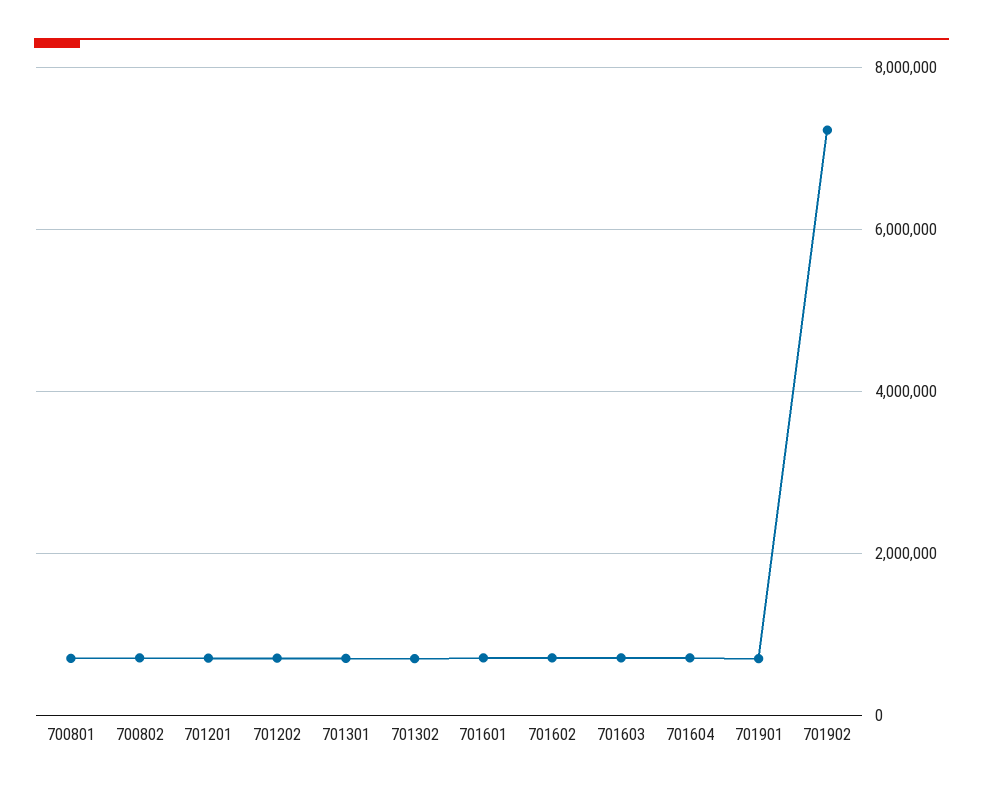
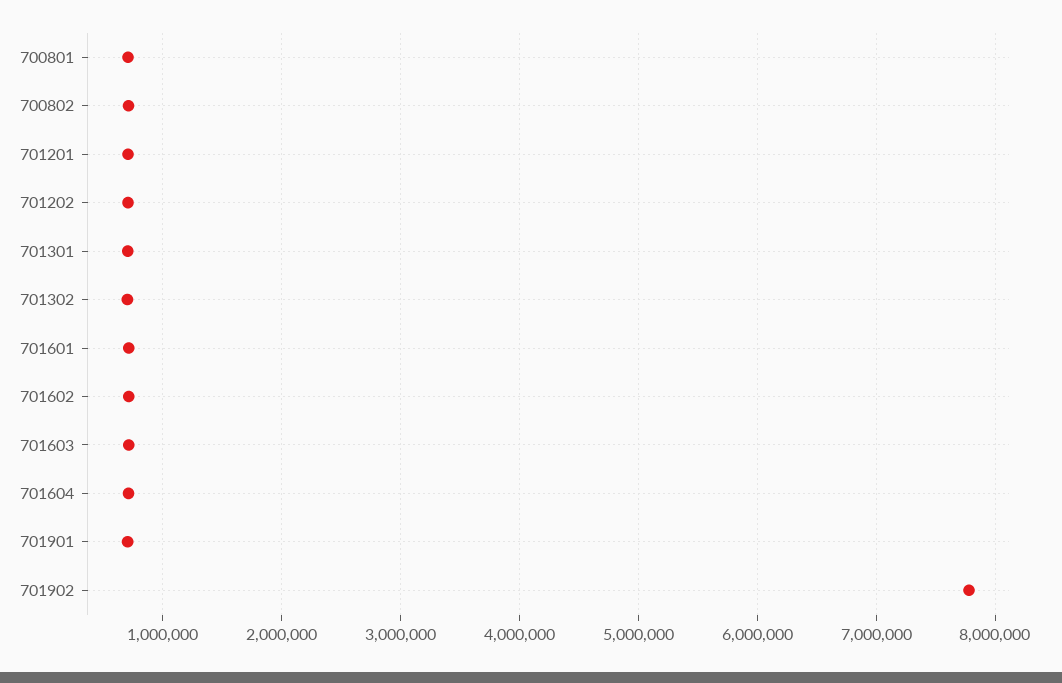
701902: 7200000 -> 7800000

